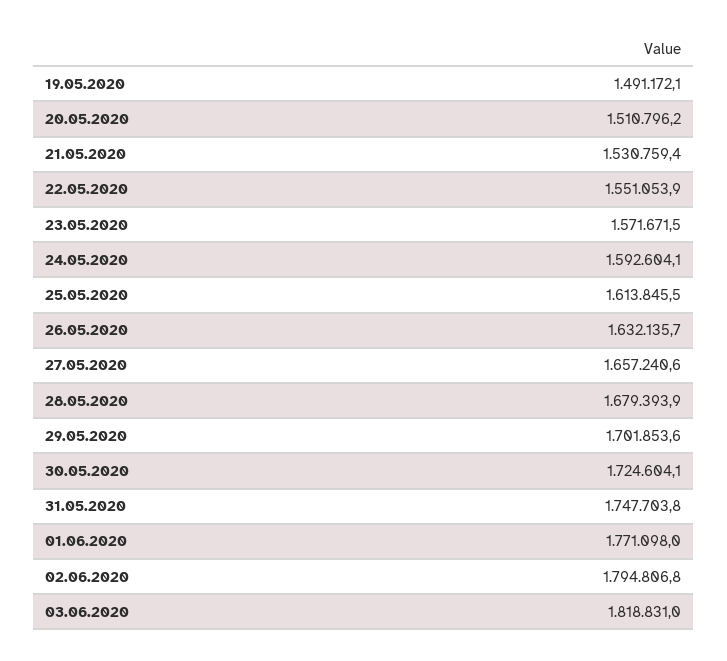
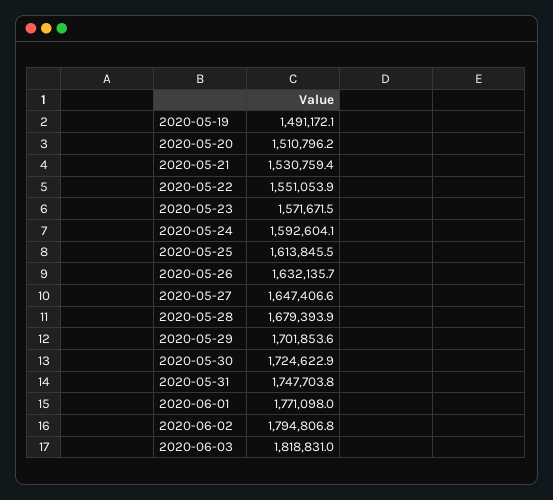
27.05.2020: 1657240.6 -> 1647406.6
30.05.2020: 1724604.1 -> 1724622.9

